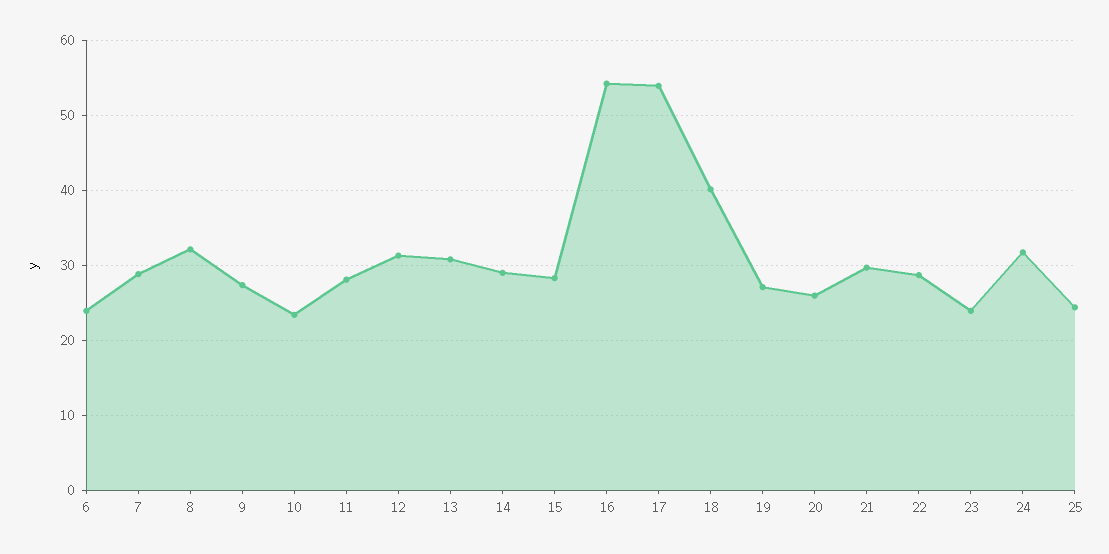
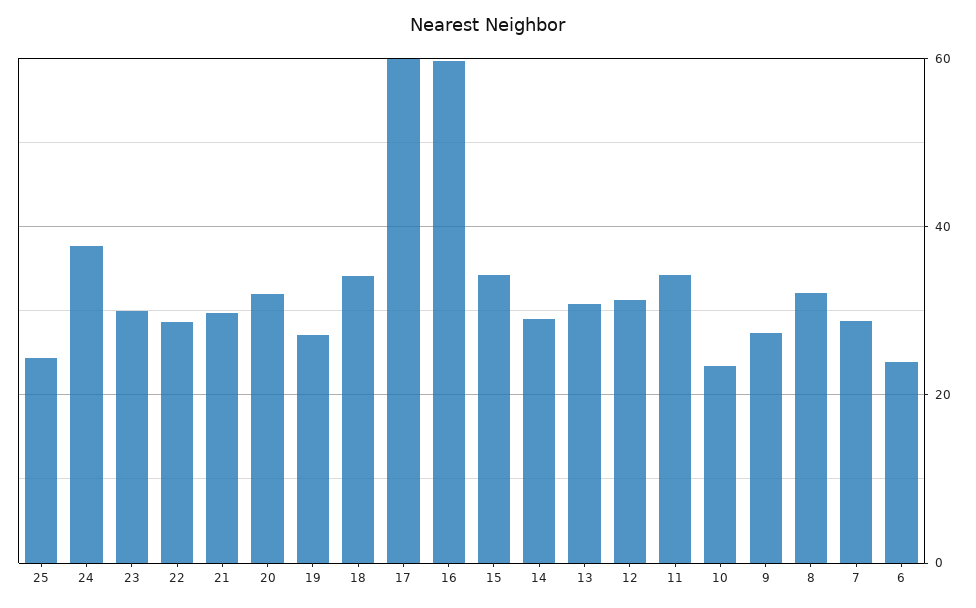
11: 28 -> 34
15: 28 -> 34
16: 54 -> 60
17: 54 -> 60
18: 40 -> 34
20: 26 -> 32
23: 24 -> 30
24: 32 -> 38

